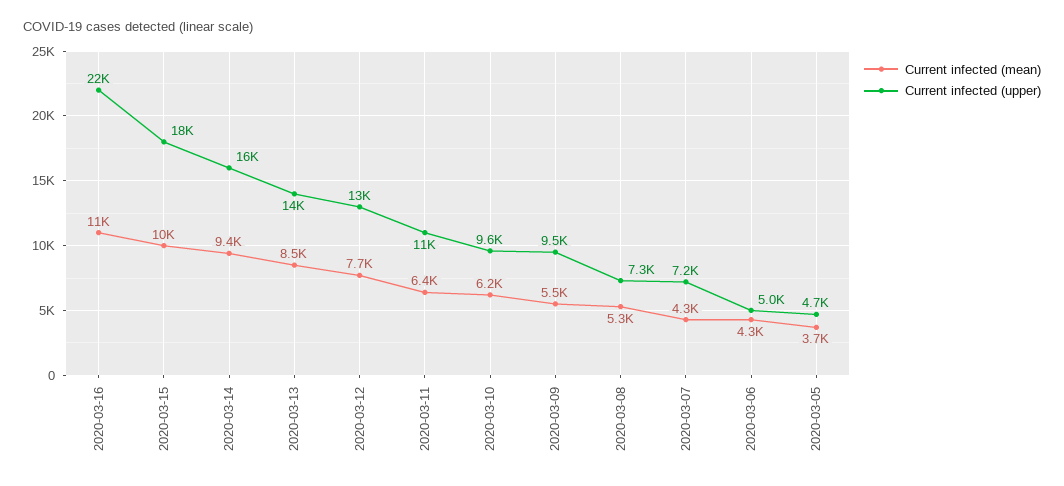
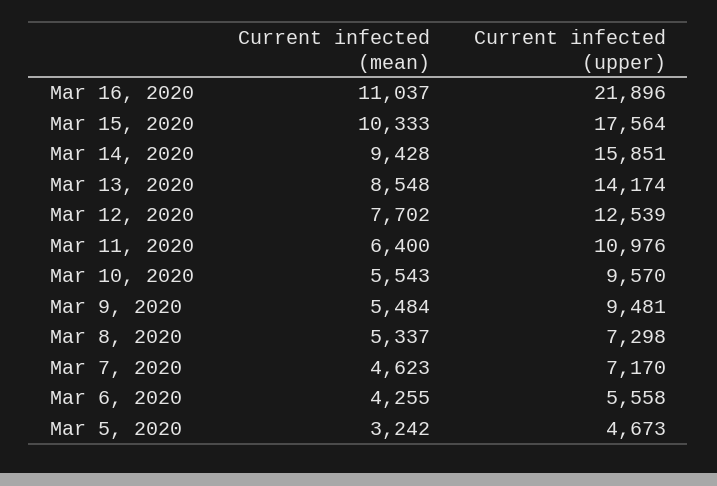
Current infected (mean), 2020-03-10: 6200 -> 5543
Current infected (mean), 2020-03-07: 4300 -> 4623
Current infected (upper), 2020-03-06: 5000 -> 5558
Current infected (mean), 2020-03-05: 3700 -> 3242

